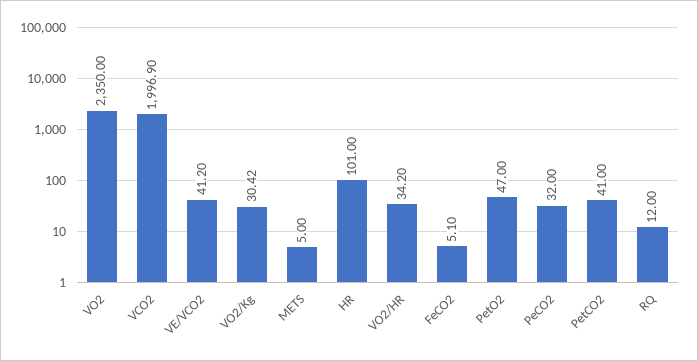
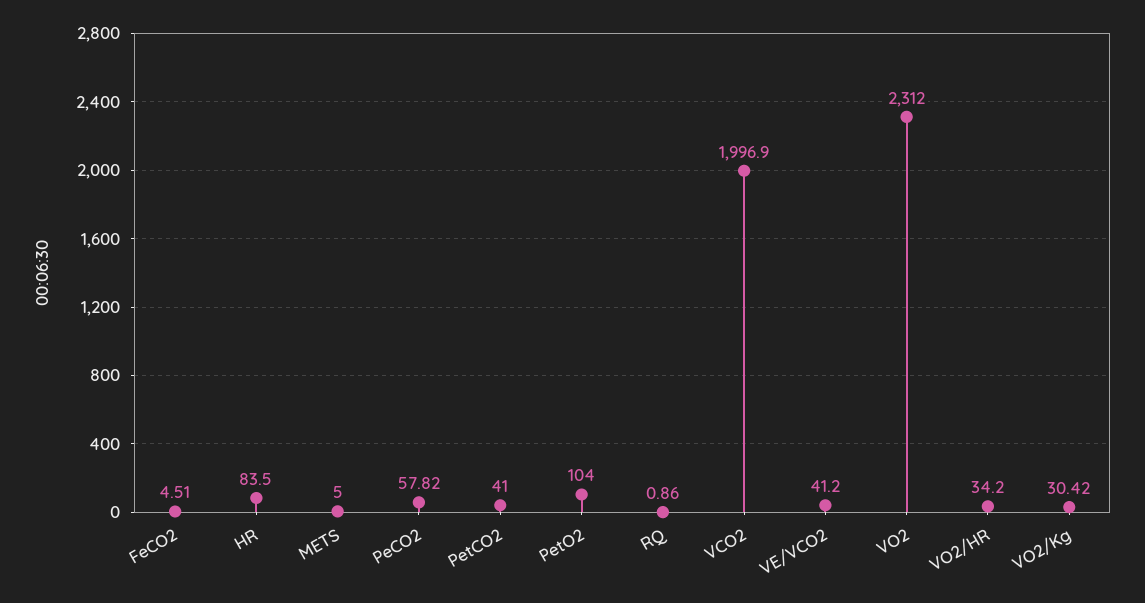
VO2: 2350 -> 2312
HR: 101 -> 83.5
FeCO2: 5.1 -> 4.51
PetO2: 47 -> 104
PeCO2: 32 -> 57.82
RQ: 12 -> 0.86

